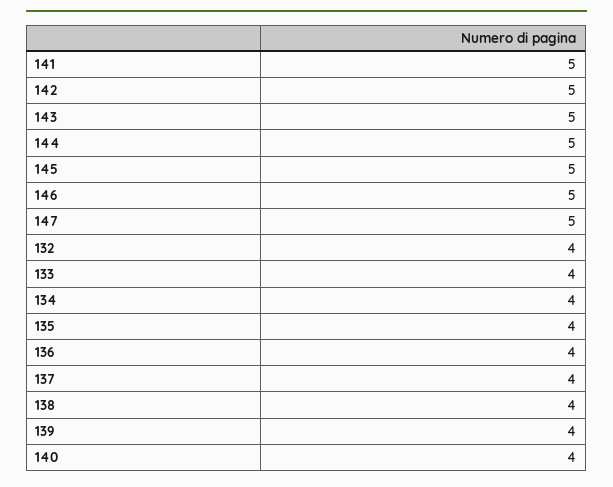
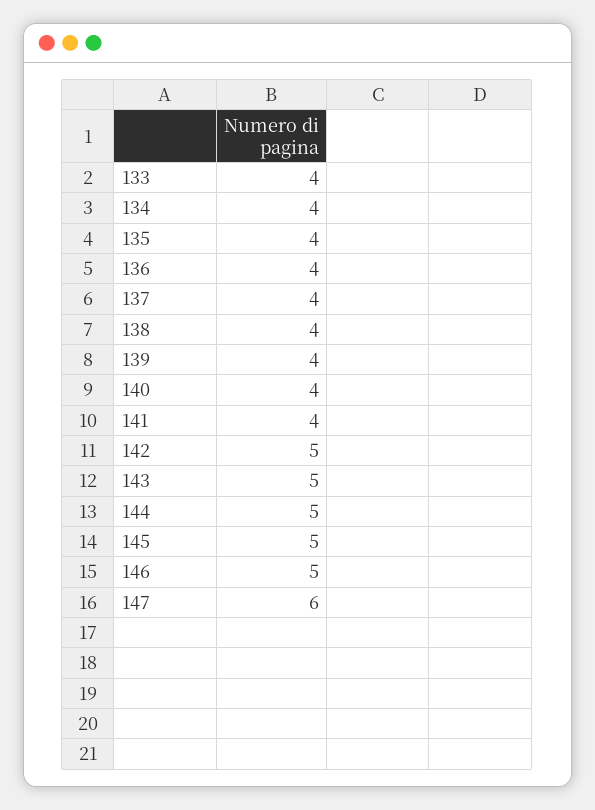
141: 5 -> 4
147: 5 -> 6
132: 4 -> none

